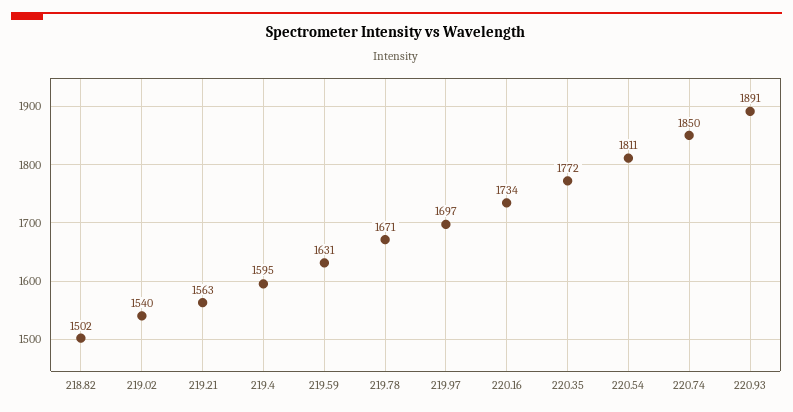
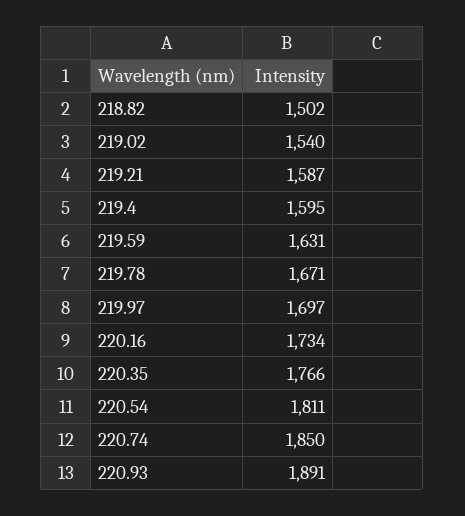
219.21: 1563 -> 1587
220.35: 1772 -> 1766

